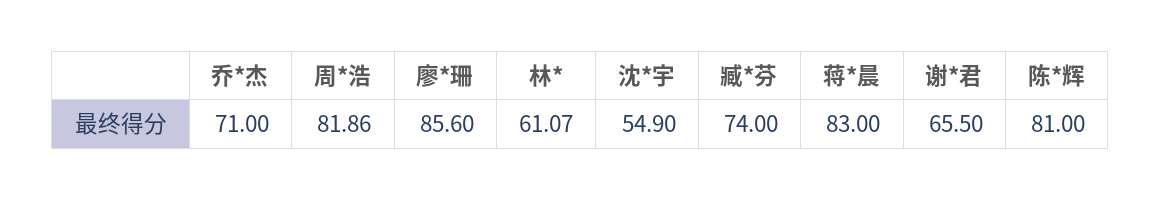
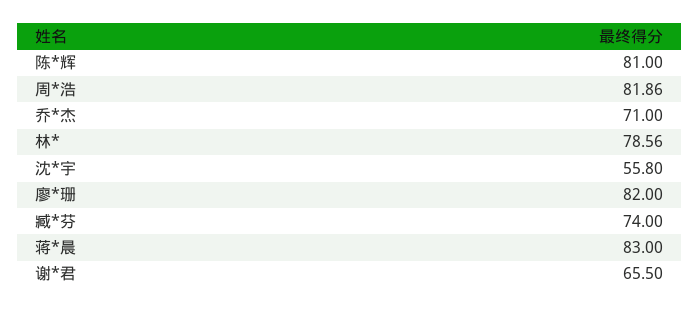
廖*珊: 85.6 -> 82
林*: 61.07 -> 78.56
沈*宇: 54.9 -> 55.8

